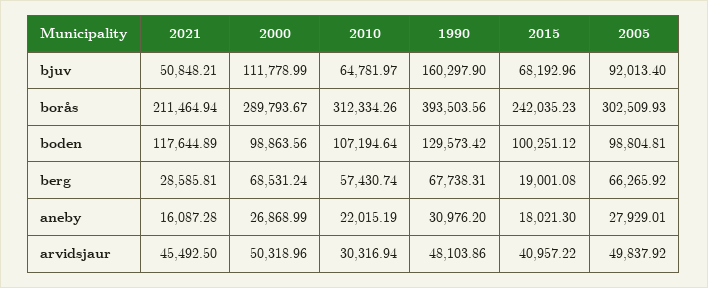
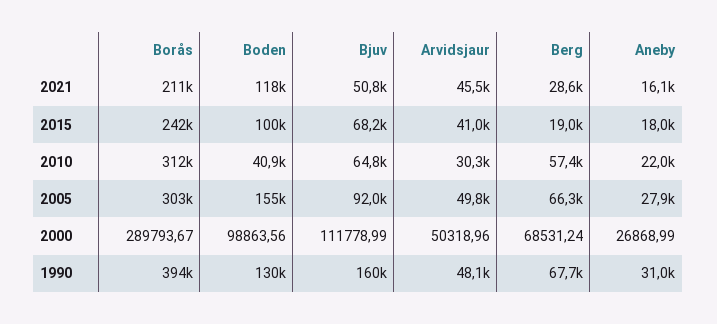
2010, boden: 107194.64 -> 40900
2005, boden: 98804.81 -> 155000

